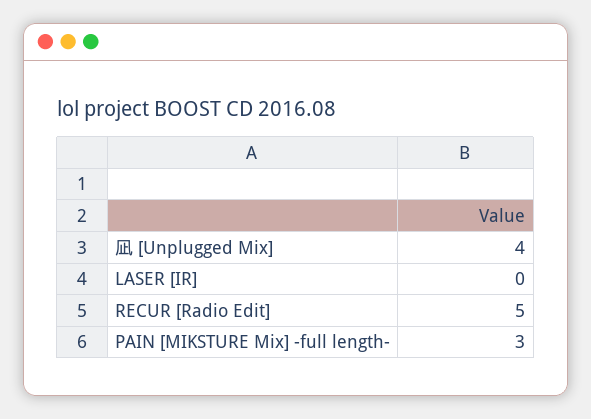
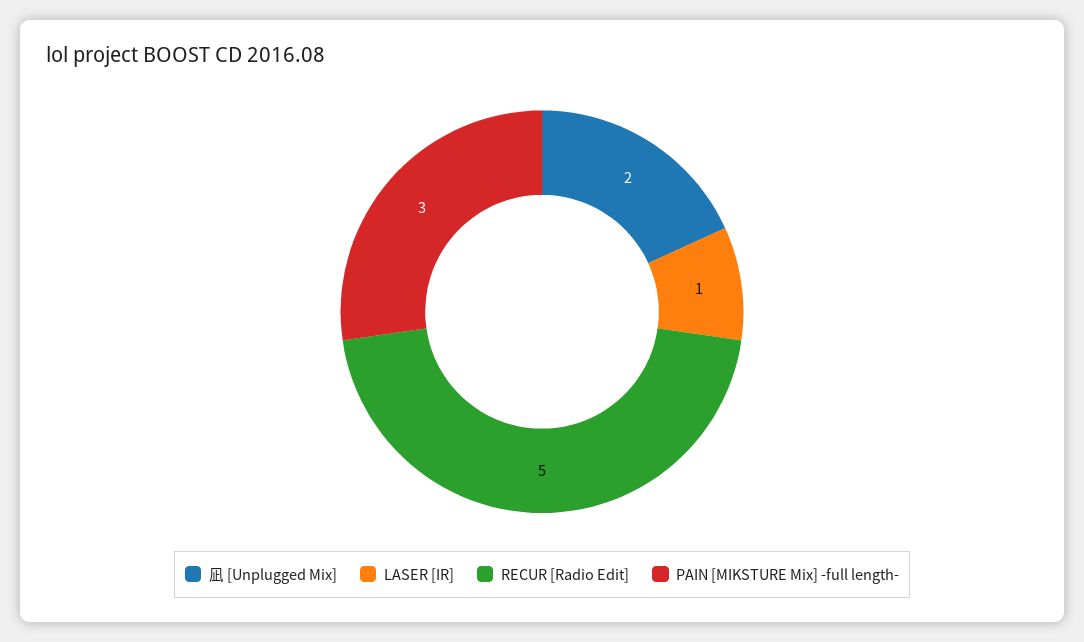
凪 [Unplugged Mix]: 4 -> 2
LASER [IR]: 0 -> 1

